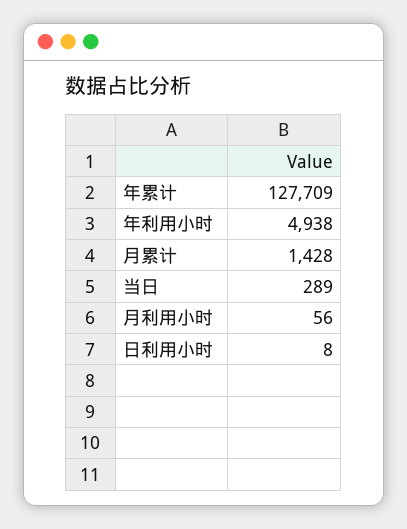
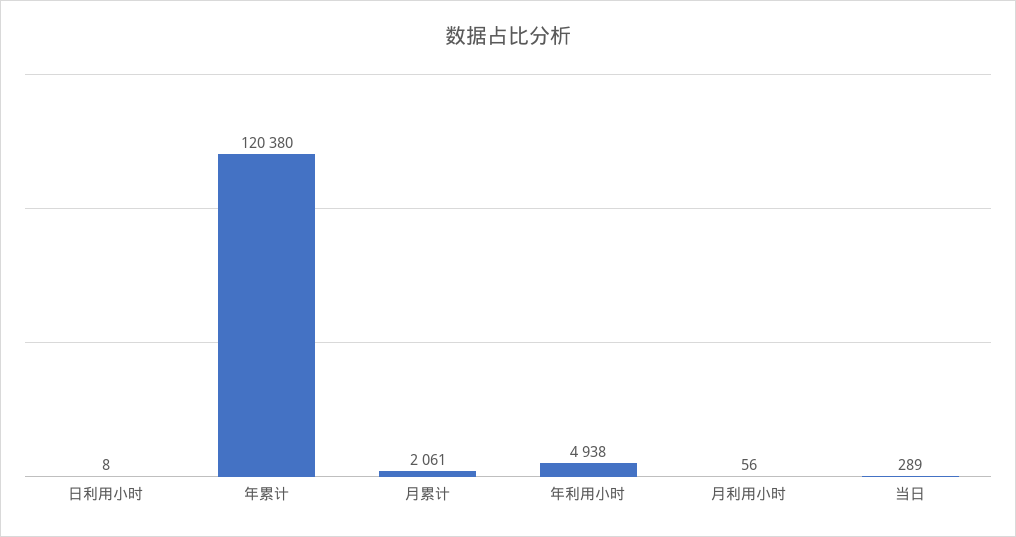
年累计: 127709 -> 120380
月累计: 1428 -> 2061

